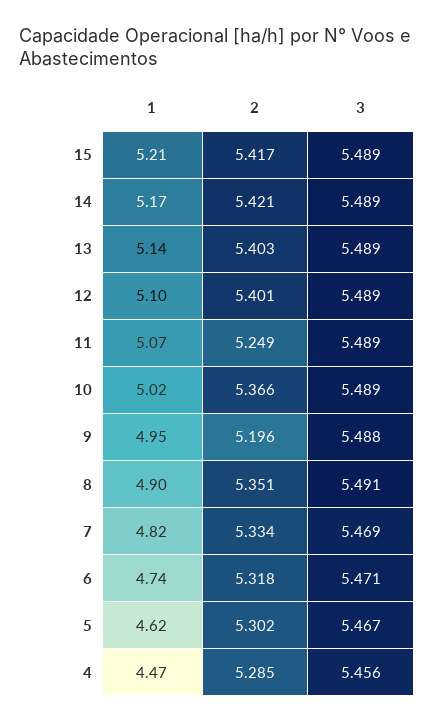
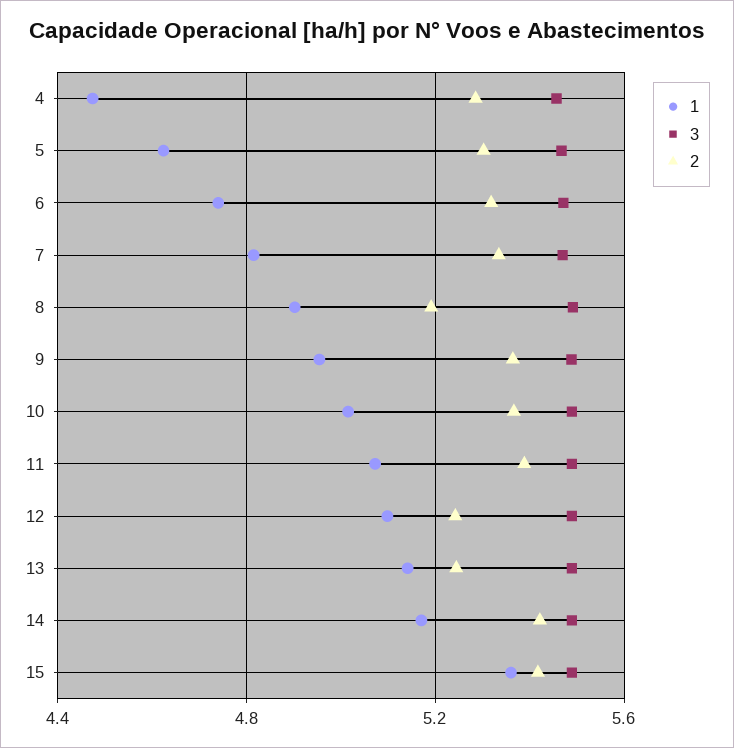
1, 15: 5.21 -> 5.35
2, 13: 5.403 -> 5.25
2, 12: 5.401 -> 5.25
2, 11: 5.249 -> 5.4
2, 9: 5.196 -> 5.35
2, 8: 5.351 -> 5.2

